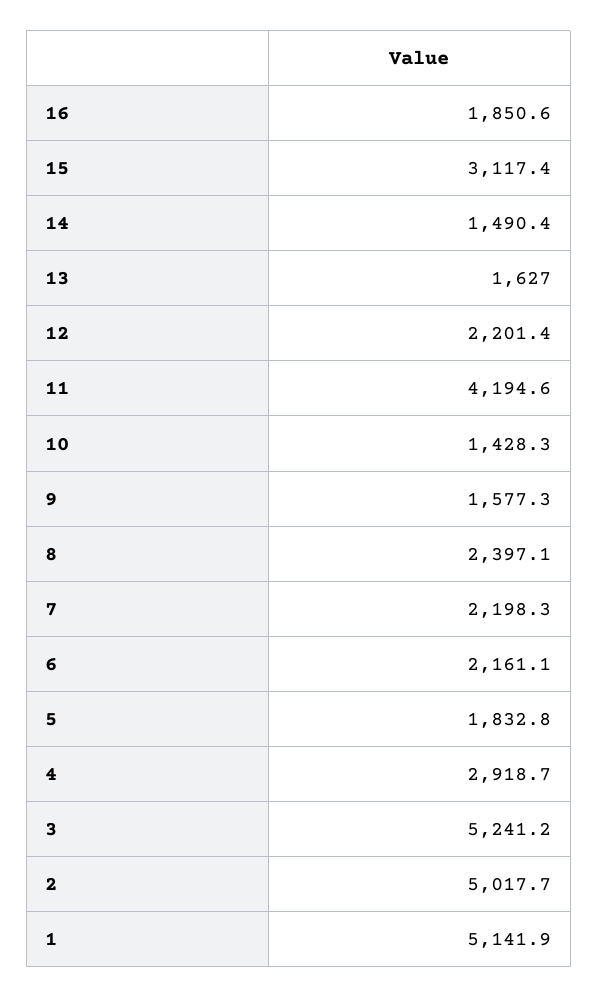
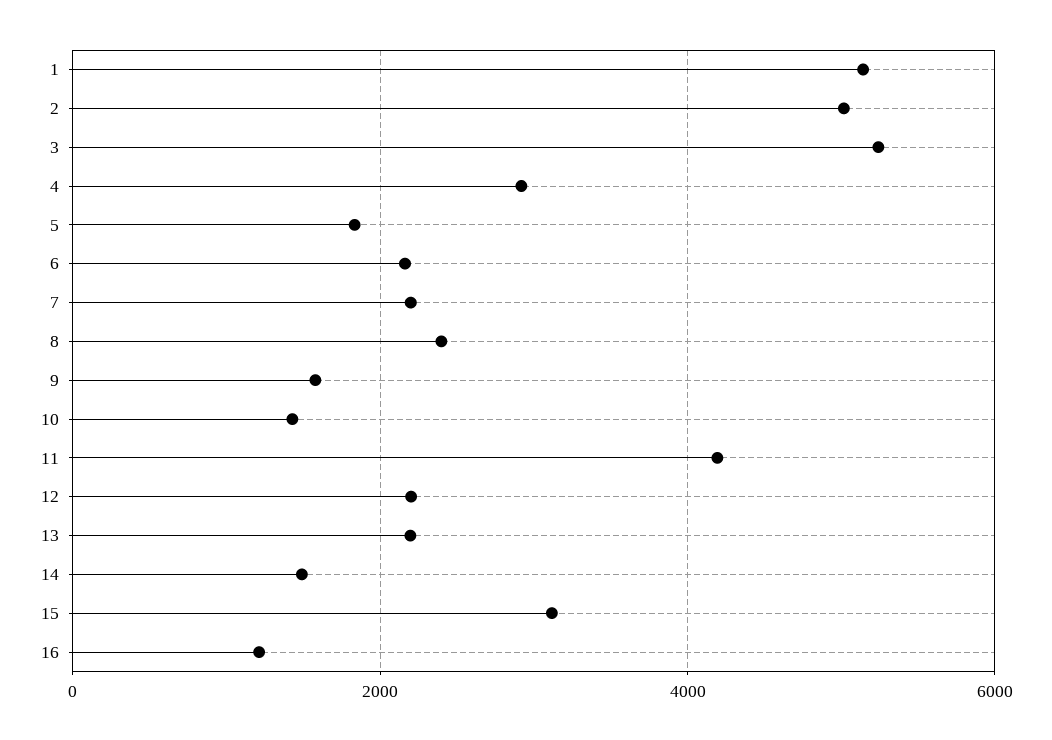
16: 1850.6 -> 1200
13: 1627 -> 2200

